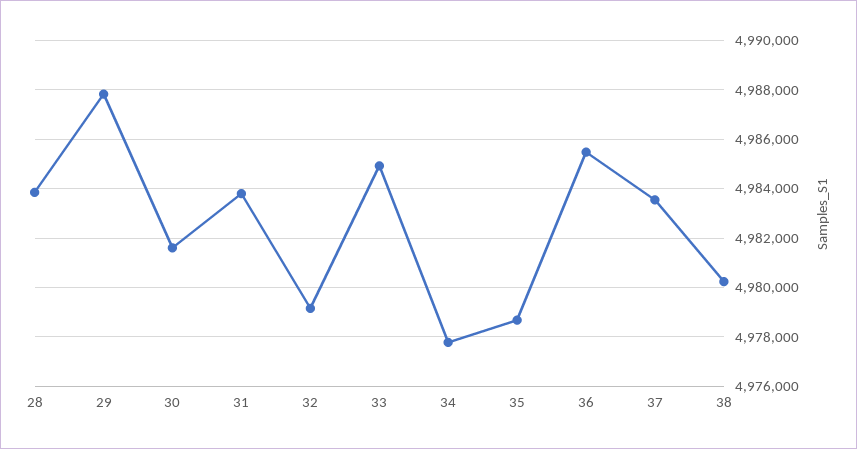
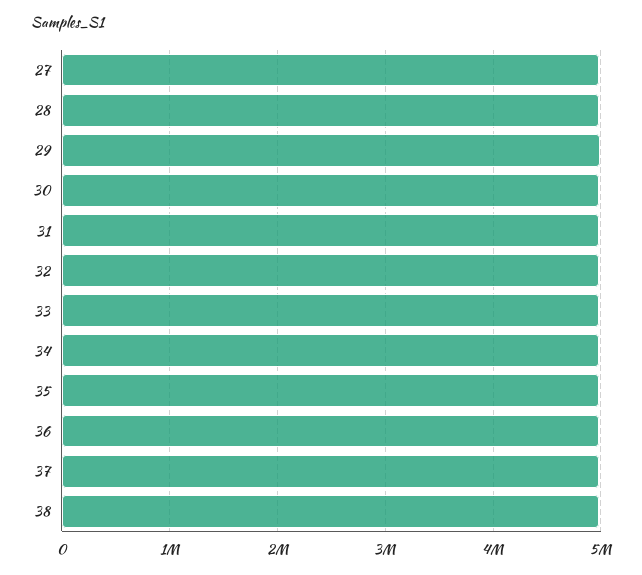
27: none -> 5000000

